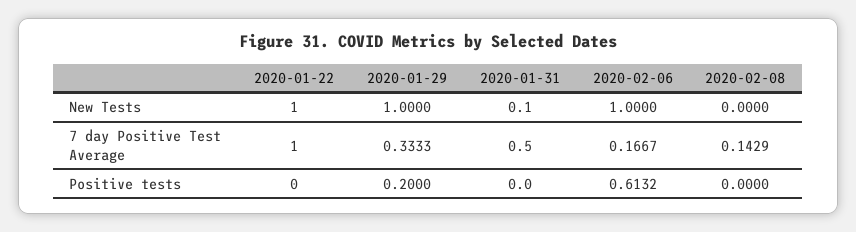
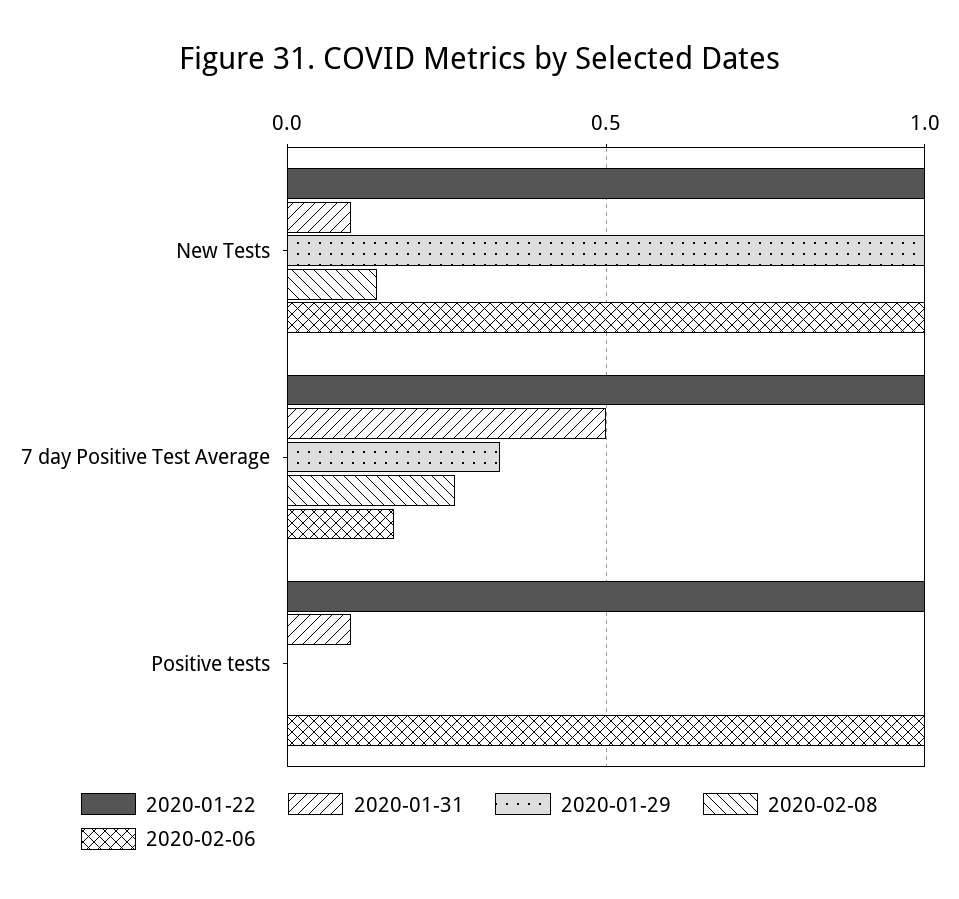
2020-02-08, New Tests: 0 -> 0.15
2020-02-08, 7 day Positive Test Average: 0.1429 -> 0.25
2020-01-22, Positive tests: 0 -> 1
2020-01-29, Positive tests: 0.2 -> 0
2020-01-31, Positive tests: 0 -> 0.1
2020-02-06, Positive tests: 0.6132 -> 1

